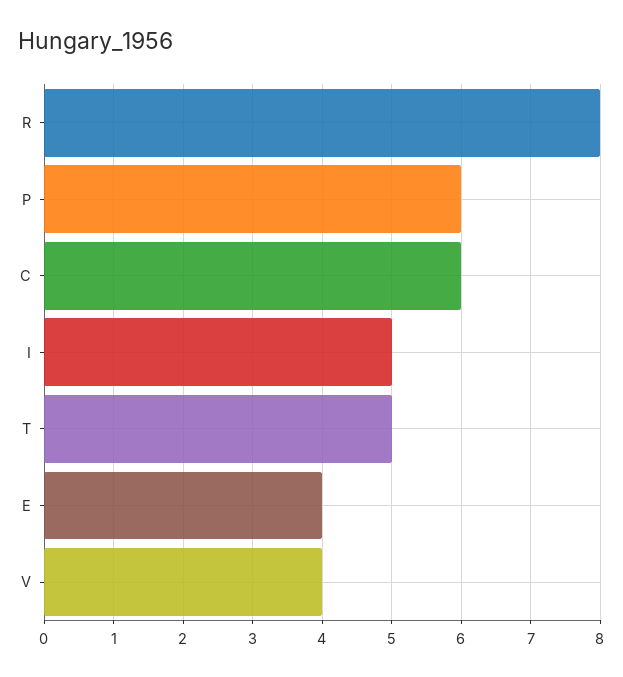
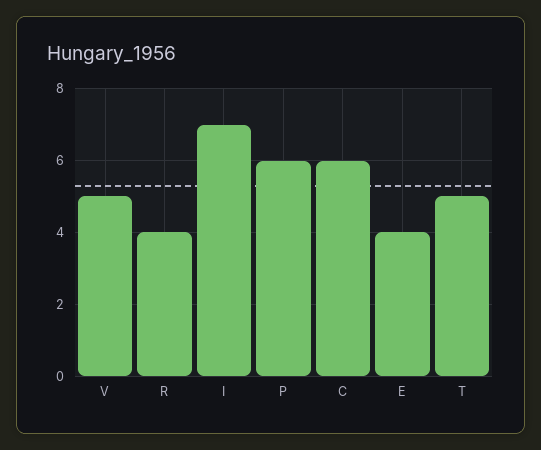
R: 8 -> 4
I: 5 -> 7
V: 4 -> 5

